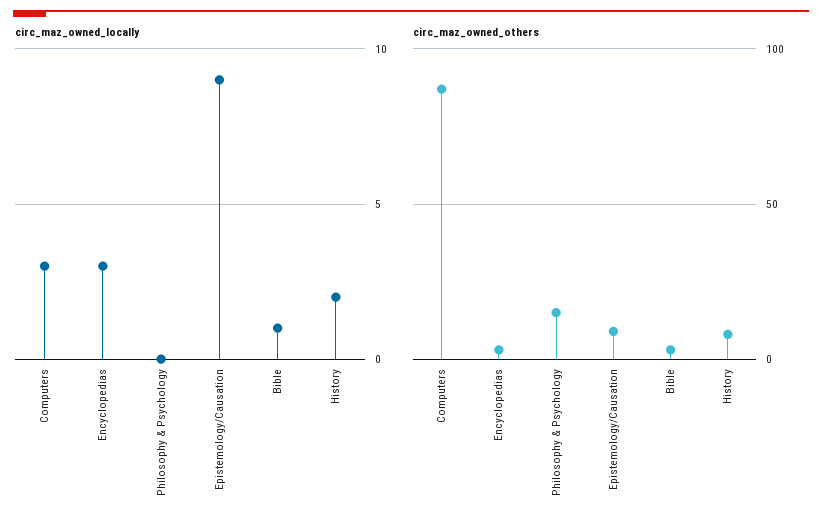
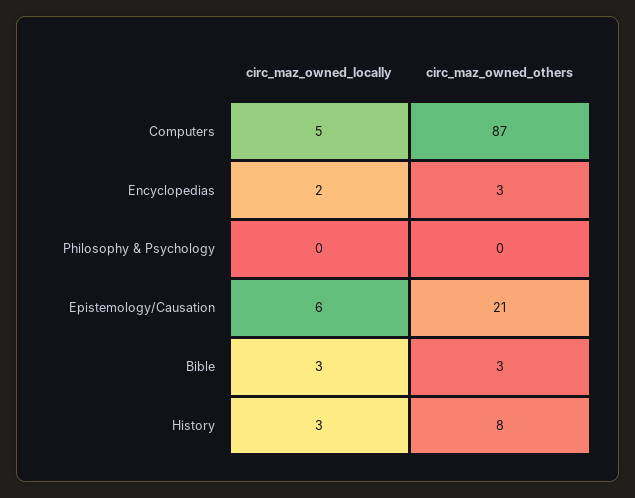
circ_maz_owned_locally, Computers: 3 -> 5
circ_maz_owned_locally, Encyclopedias: 3 -> 2
circ_maz_owned_locally, Epistemology/Causation: 9 -> 6
circ_maz_owned_locally, Bible: 1 -> 3
circ_maz_owned_locally, History: 2 -> 3
circ_maz_owned_others, Philosophy & Psychology: 15 -> 0
circ_maz_owned_others, Epistemology/Causation: 10 -> 21

